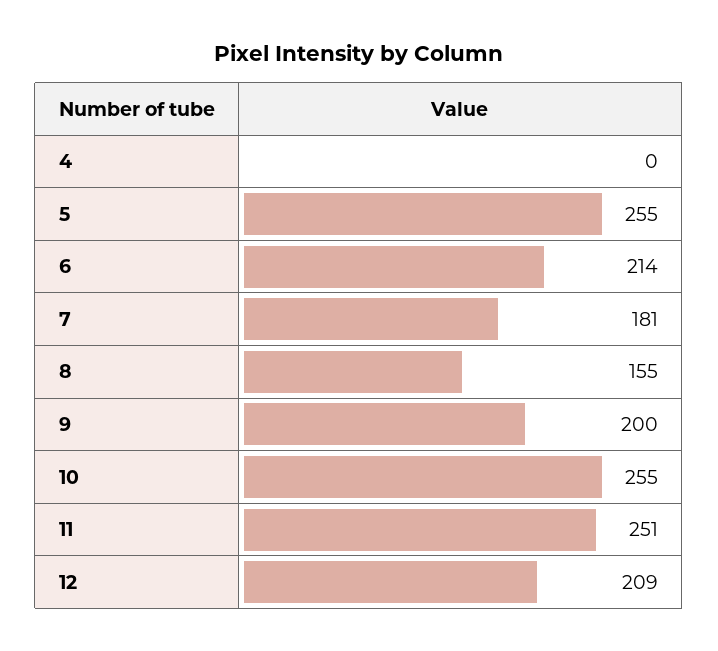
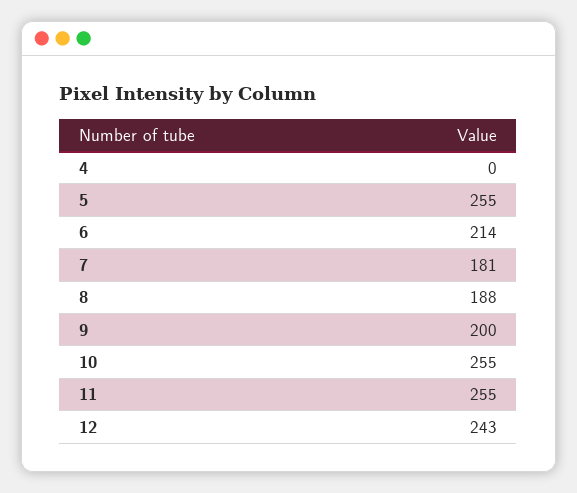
8: 155 -> 188
11: 251 -> 255
12: 209 -> 243

